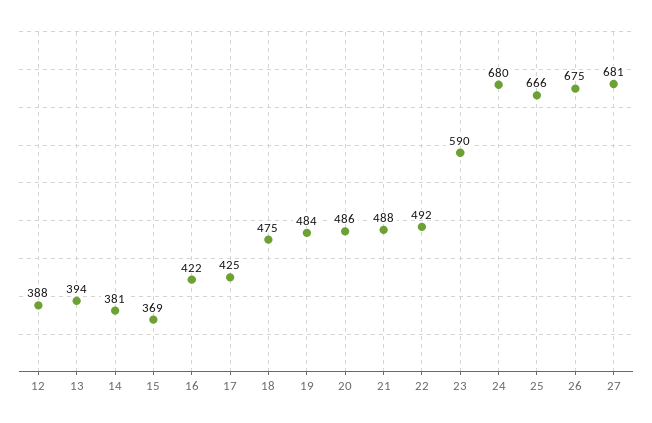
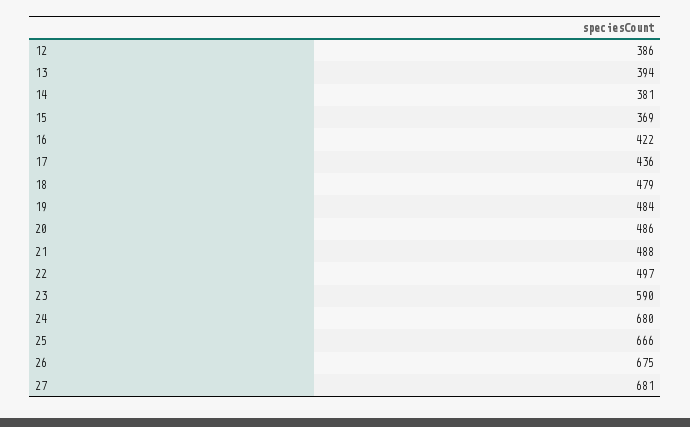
12: 388 -> 386
17: 425 -> 436
18: 475 -> 479
22: 492 -> 497

